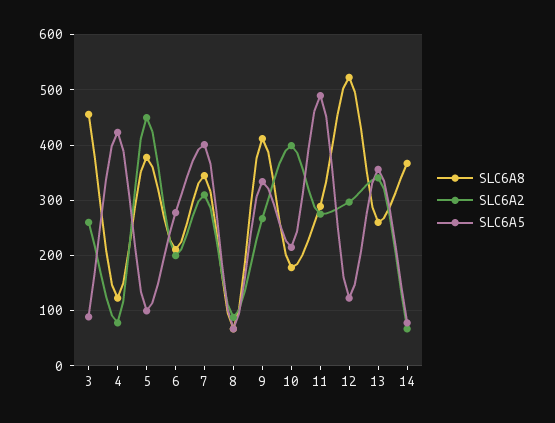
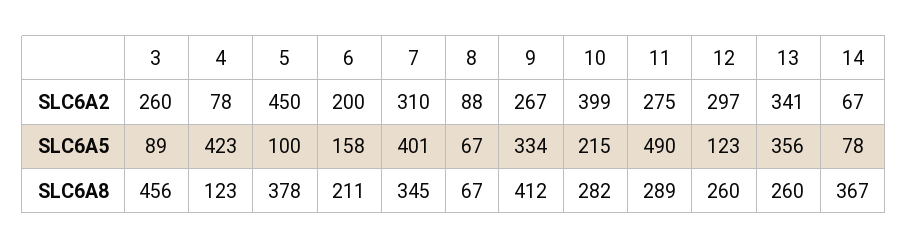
SLC6A5, 6: 280 -> 158
SLC6A8, 10: 180 -> 282
SLC6A8, 12: 520 -> 260

